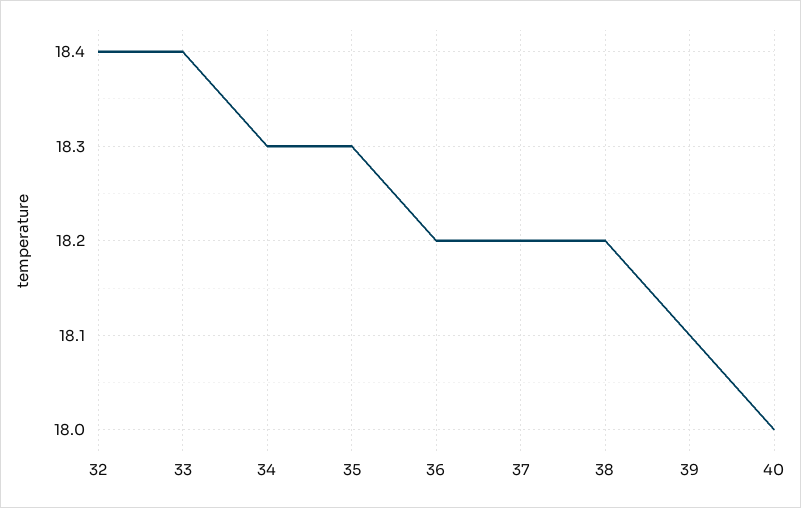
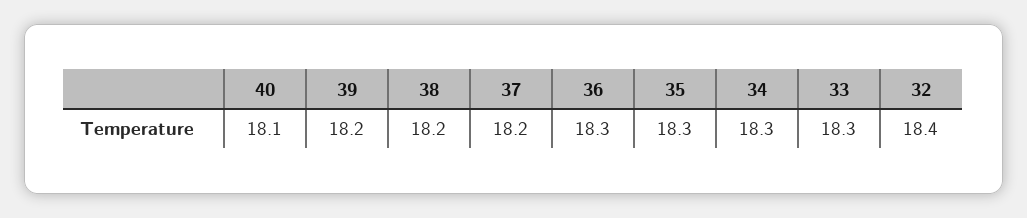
33: 18.4 -> 18.3
36: 18.2 -> 18.3
39: 18.1 -> 18.2
40: 18 -> 18.1

